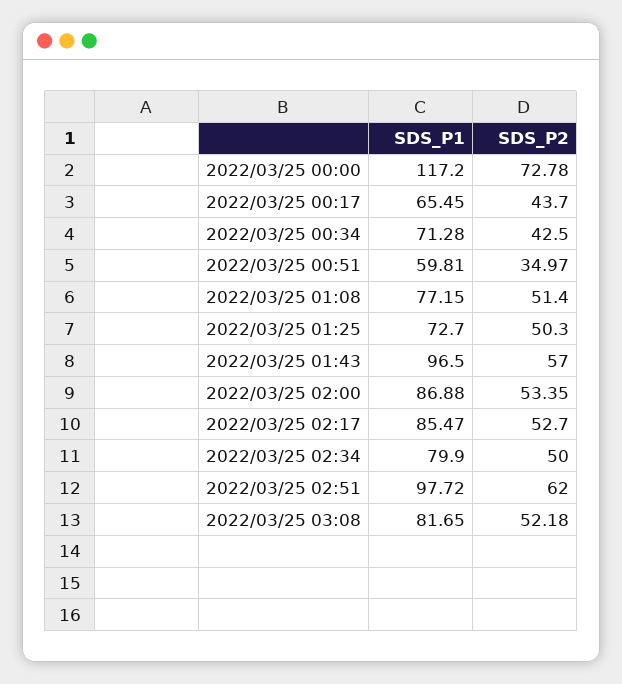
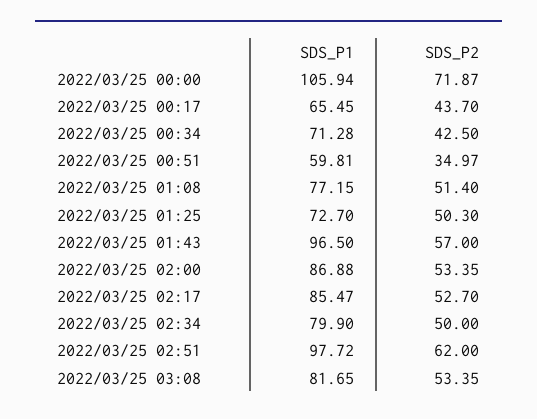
SDS_P1, 2022/03/25 00:00: 117.2 -> 105.94
SDS_P2, 2022/03/25 00:00: 72.78 -> 71.87
SDS_P2, 2022/03/25 03:08: 52.18 -> 53.35

